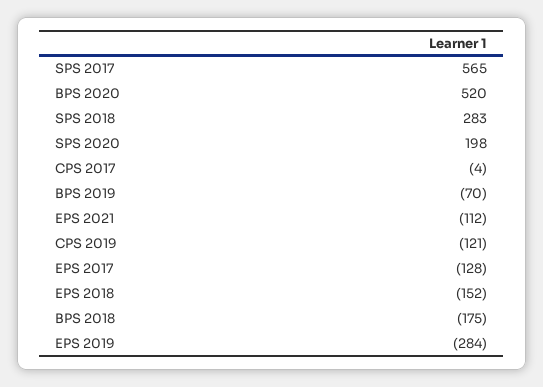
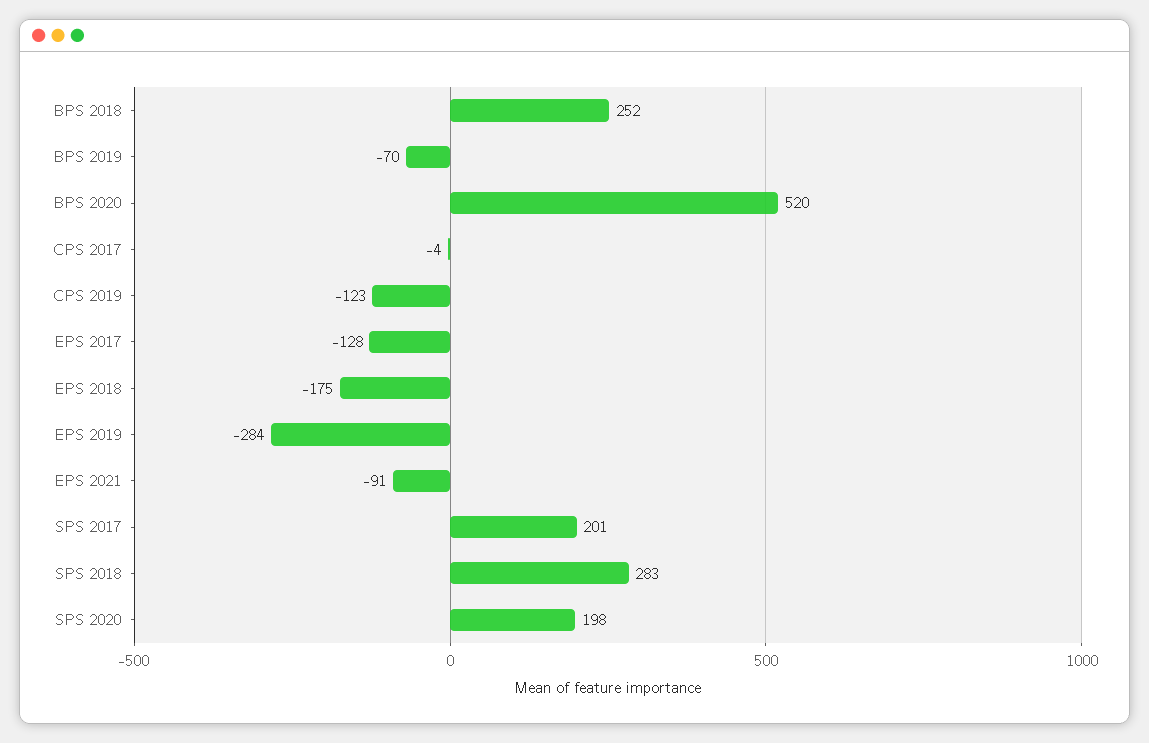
SPS 2017: 565 -> 201
EPS 2021: -112 -> -91
CPS 2019: -121 -> -123
EPS 2018: -152 -> -175
BPS 2018: -175 -> 252

